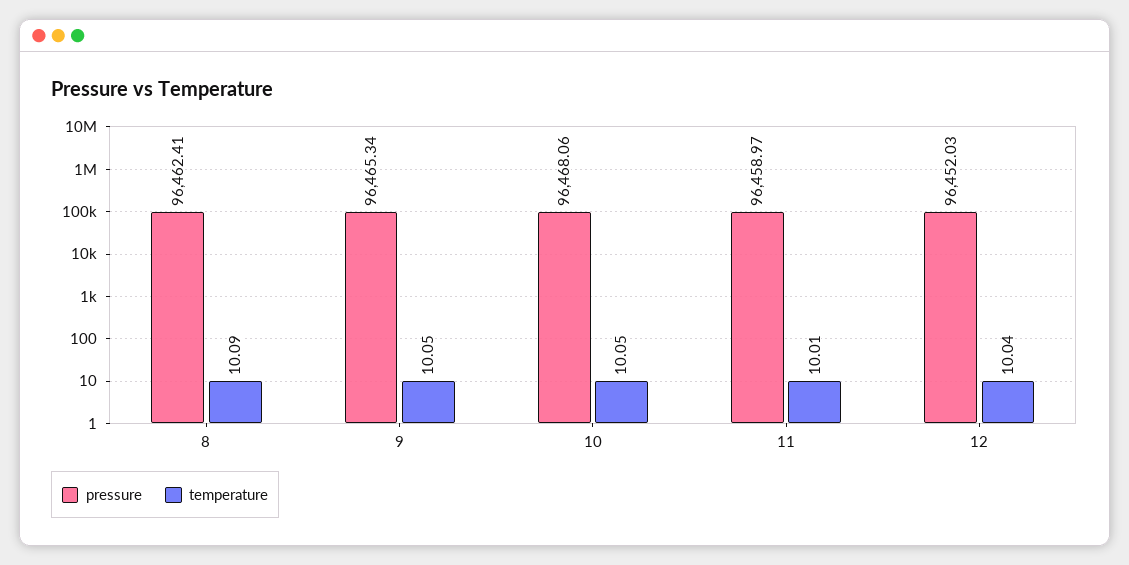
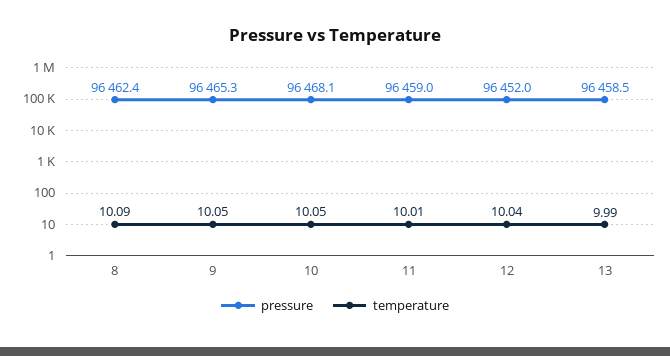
pressure, 13: none -> 96458.5
temperature, 13: none -> 9.99

